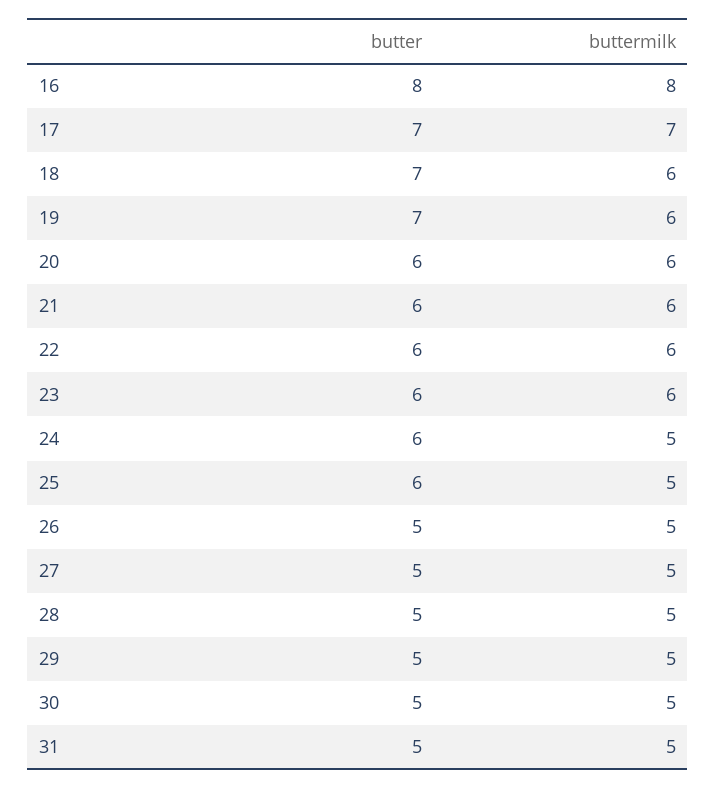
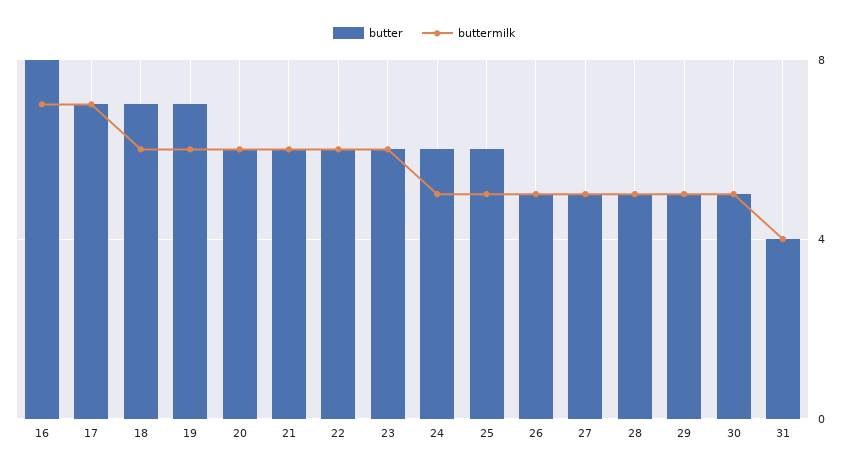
buttermilk, 16: 8 -> 7
butter, 31: 5 -> 4
buttermilk, 31: 5 -> 4

